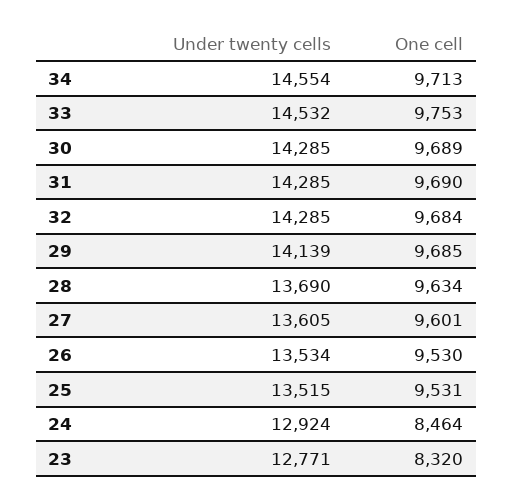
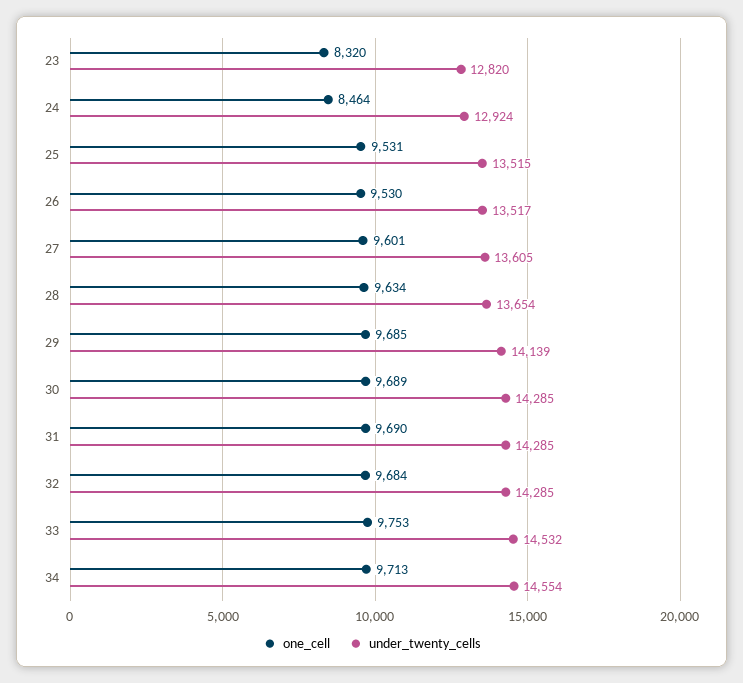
Under twenty cells, 28: 13690 -> 13654
Under twenty cells, 26: 13534 -> 13517
Under twenty cells, 23: 12771 -> 12820

